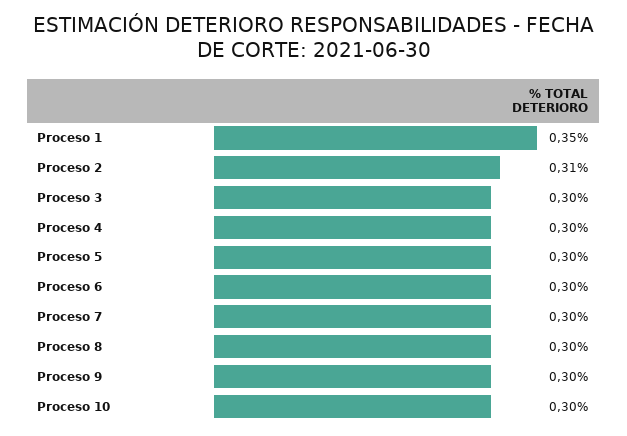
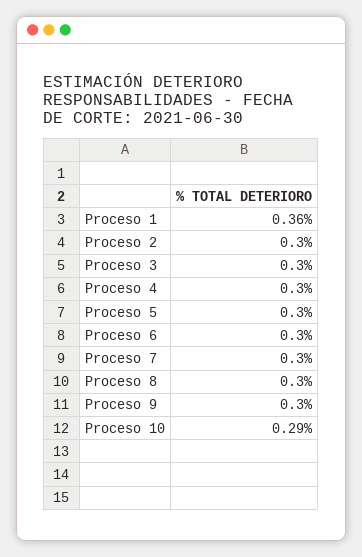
Proceso 1: 0.35 -> 0.36
Proceso 2: 0.31 -> 0.3
Proceso 10: 0.3 -> 0.29

